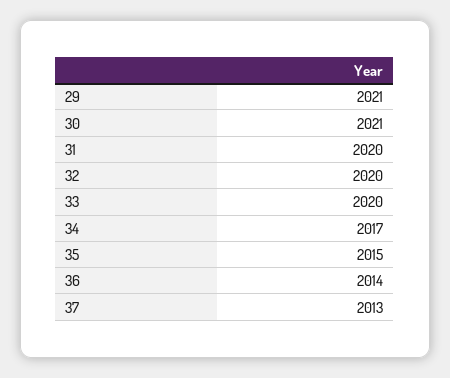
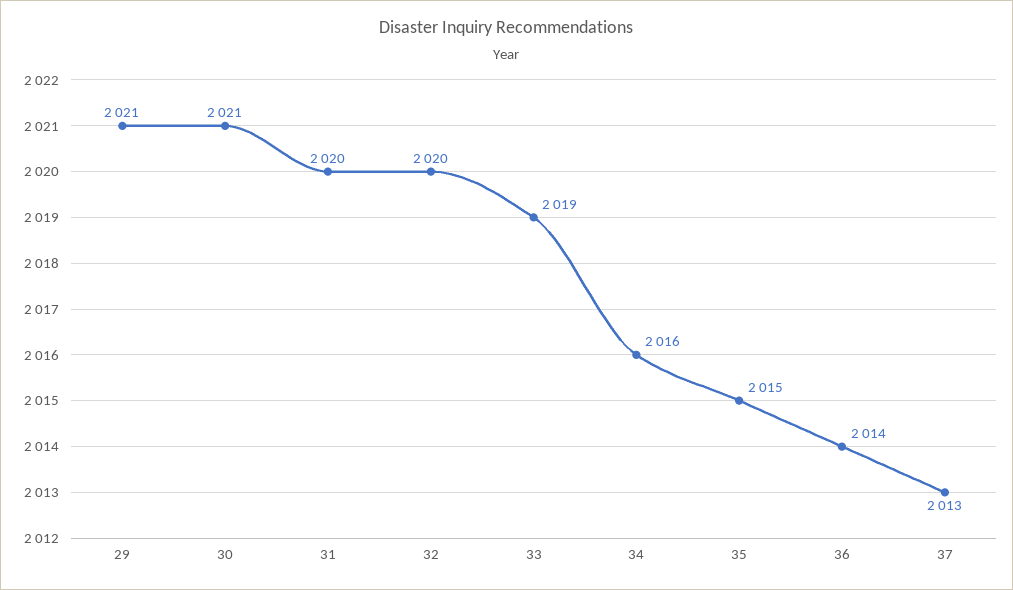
33: 2020 -> 2019
34: 2017 -> 2016

